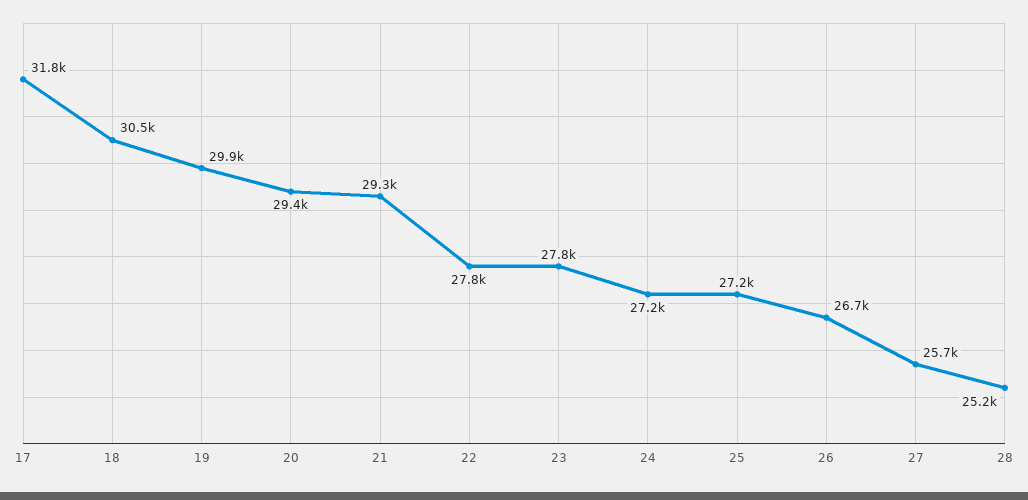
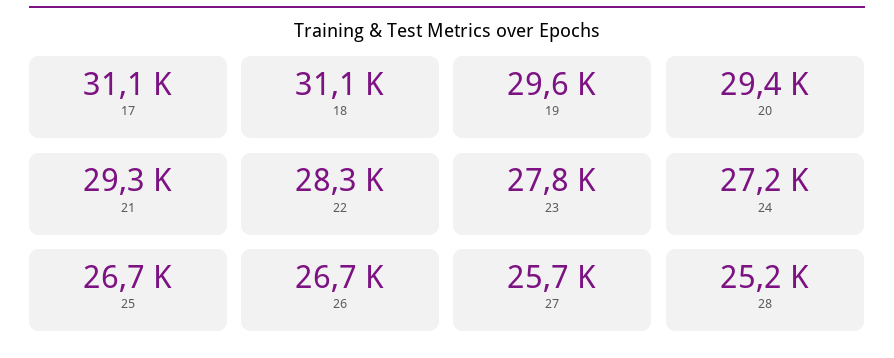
17: 31800 -> 31100
18: 30500 -> 31100
19: 29900 -> 29600
22: 27800 -> 28300
25: 27200 -> 26700

